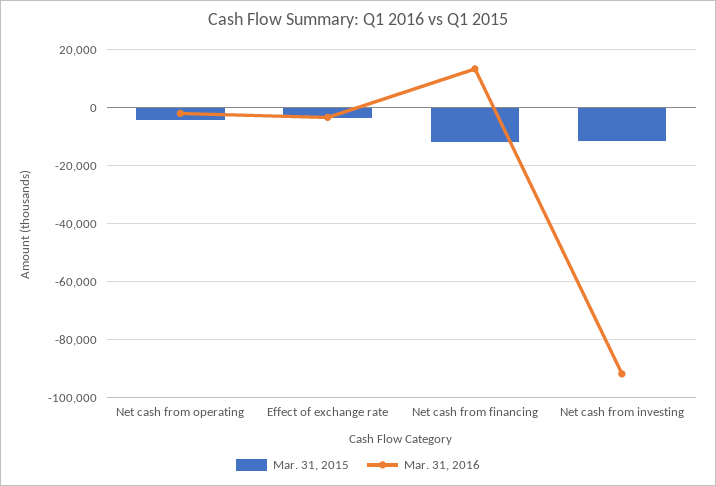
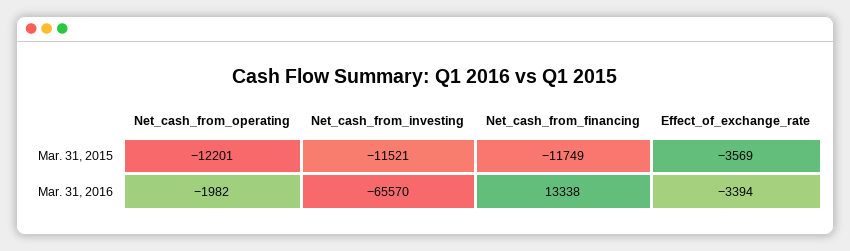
Mar. 31, 2015, Net cash from operating: -5000 -> -12201
Mar. 31, 2016, Net cash from investing: -92500 -> -65570

